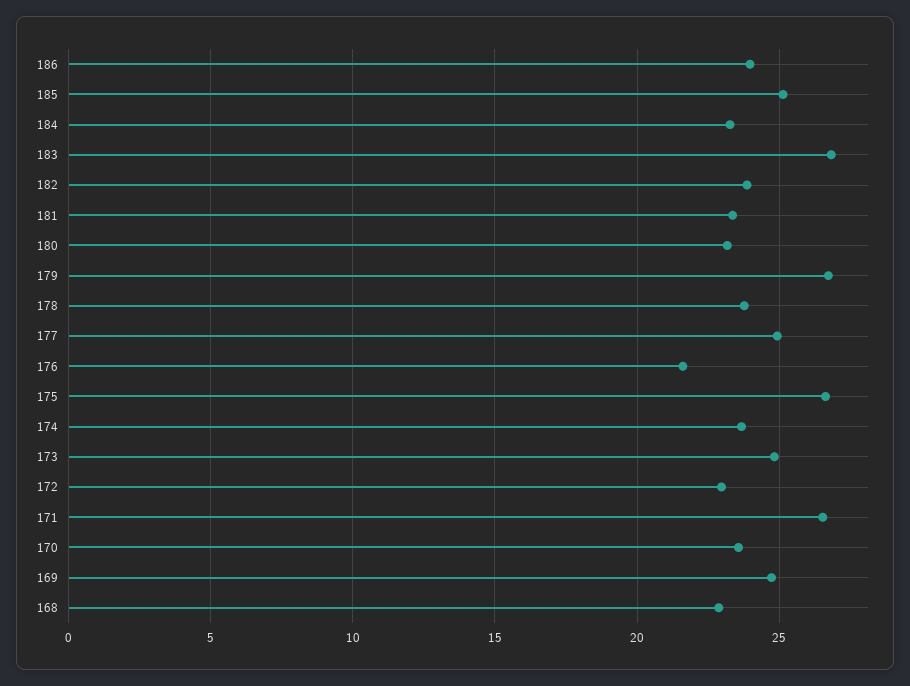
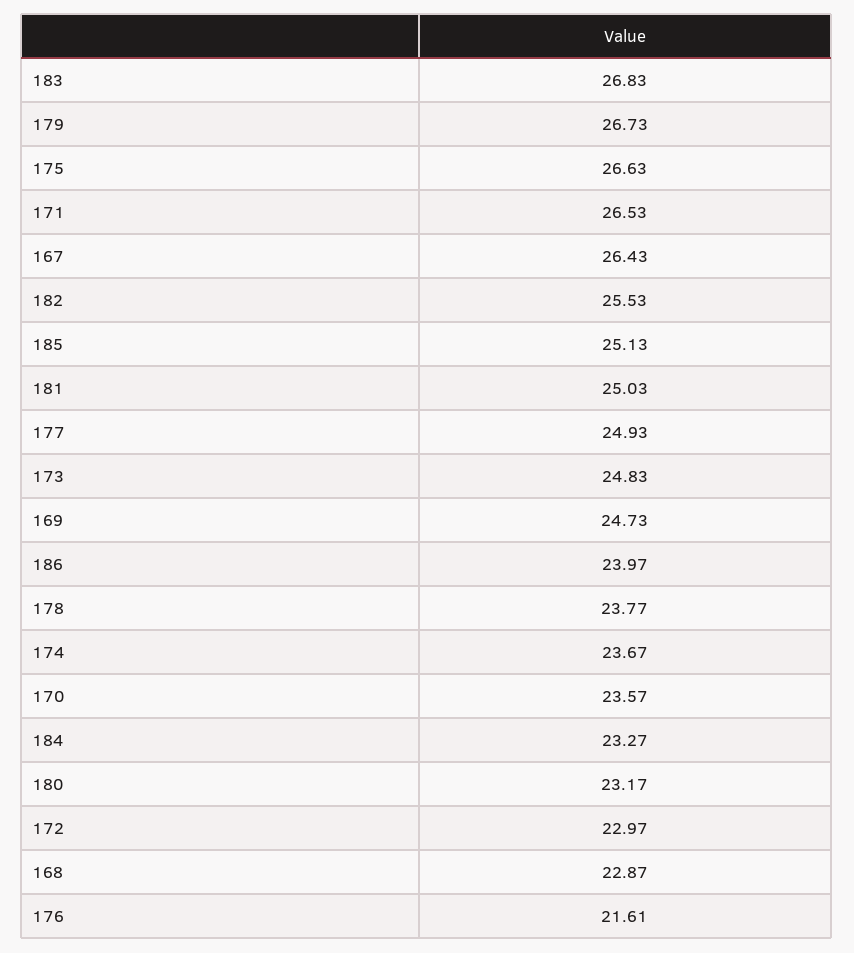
182: 24 -> 25.53
181: 23.5 -> 25.03
167: none -> 26.43

